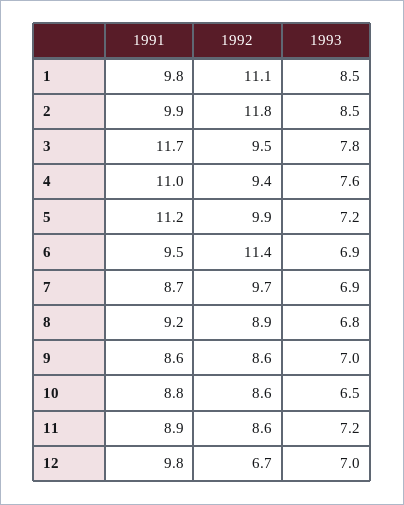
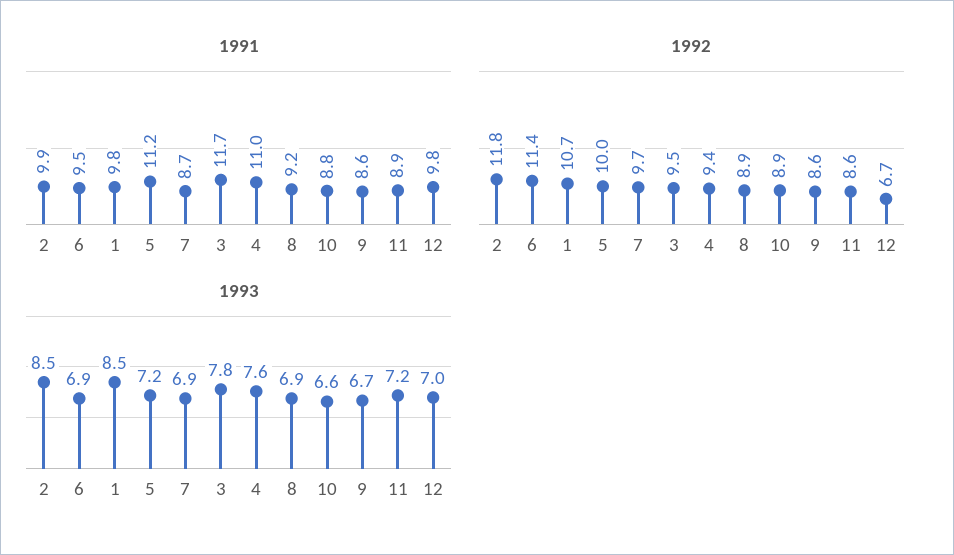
1992, 1: 11.1 -> 10.7
1992, 5: 9.9 -> 10
1993, 8: 6.8 -> 6.9
1993, 9: 7 -> 6.7
1992, 10: 8.6 -> 8.9
1993, 10: 6.5 -> 6.6

